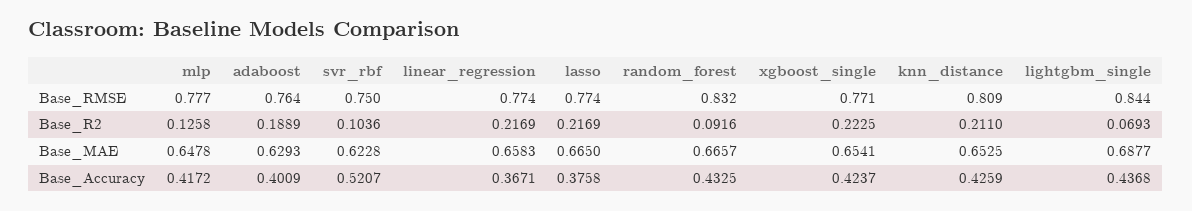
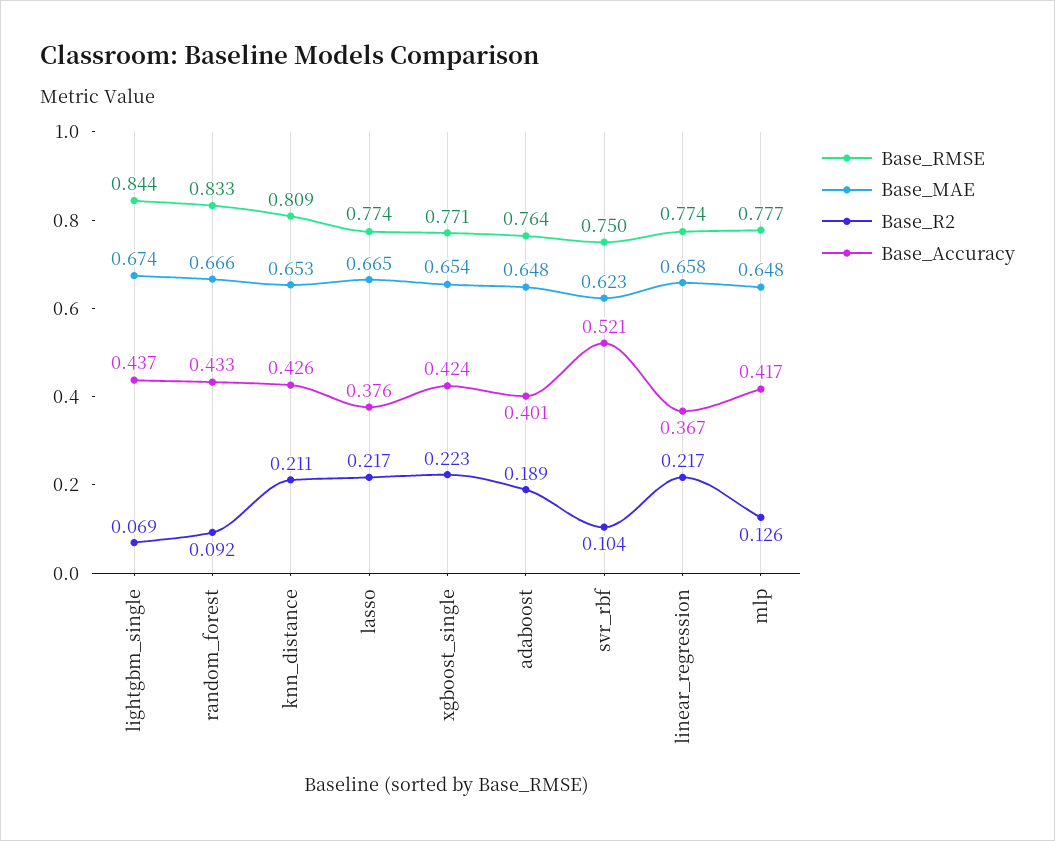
Base_RMSE, random_forest: 0.832 -> 0.833
Base_MAE, adaboost: 0.6293 -> 0.648
Base_MAE, lightgbm_single: 0.6877 -> 0.674

